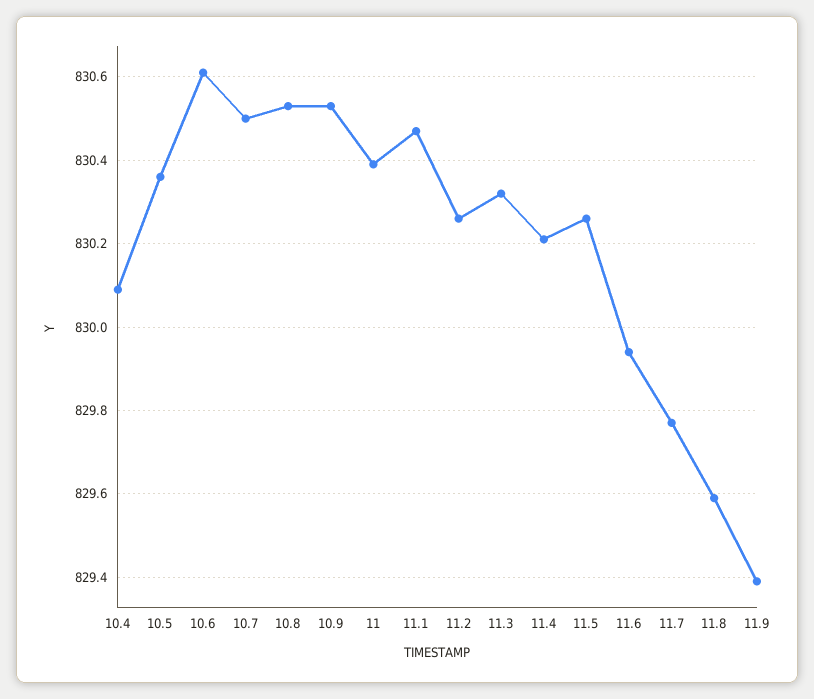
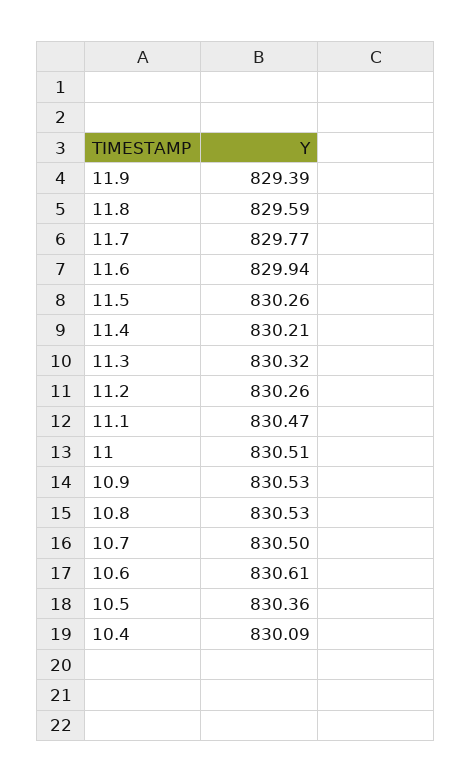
11: 830.4 -> 830.51

